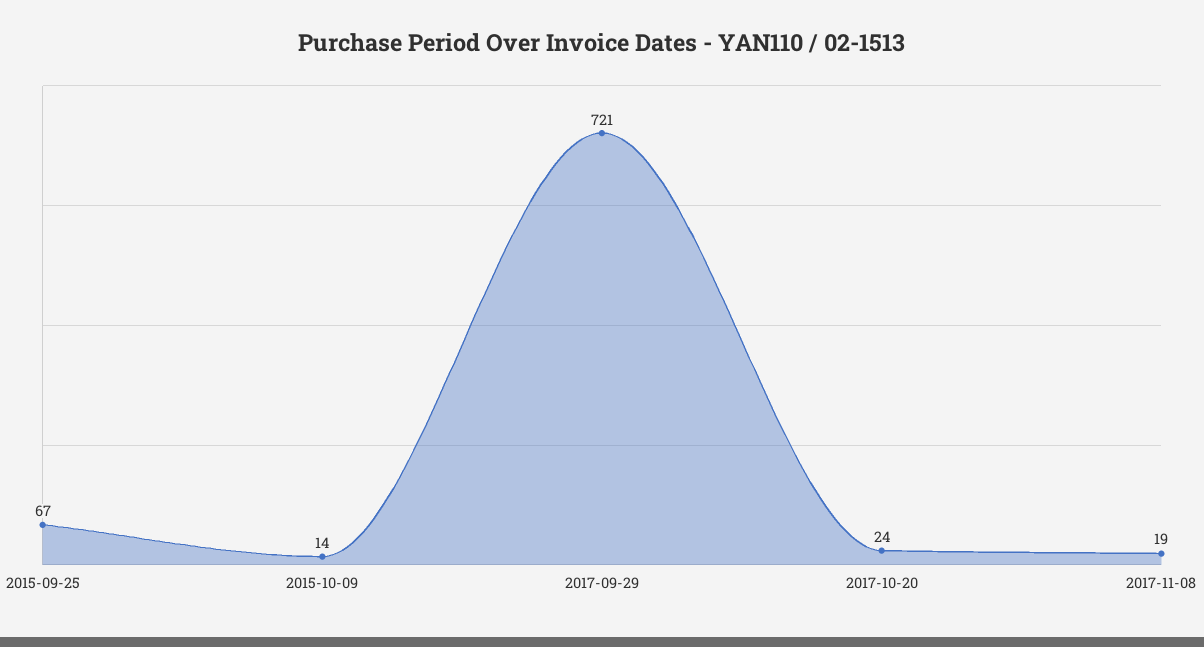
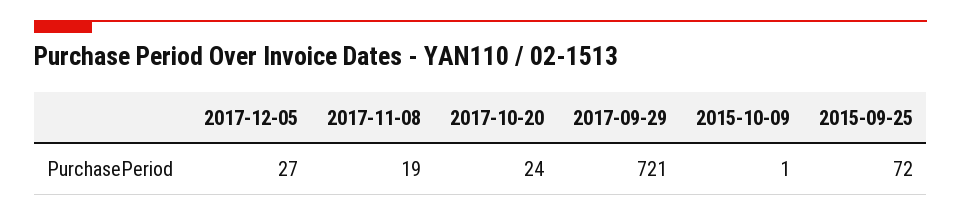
2015-09-25: 67 -> 72
2015-10-09: 14 -> 1
2017-12-05: none -> 27

